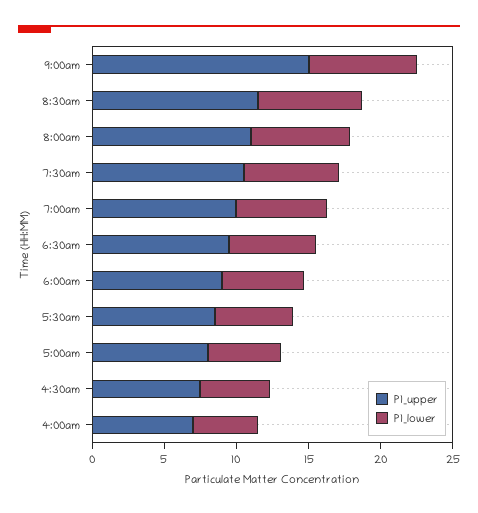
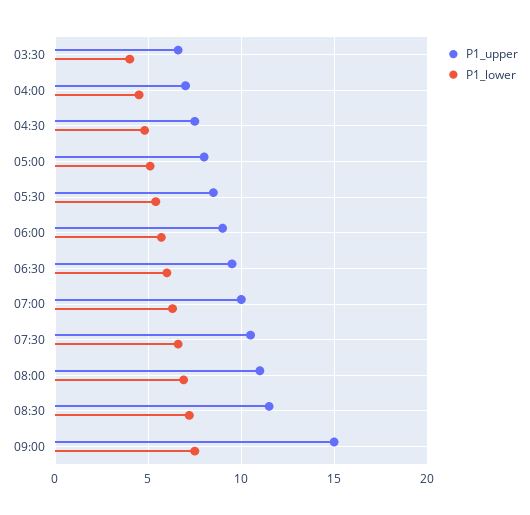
P1_upper, 03:30: none -> 6.5
P1_lower, 03:30: none -> 4

